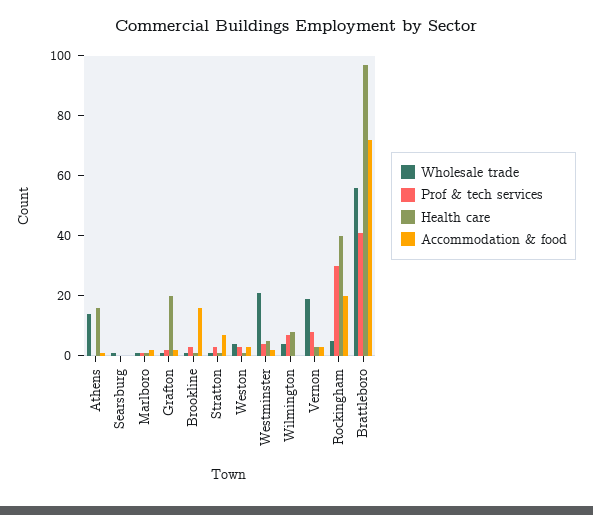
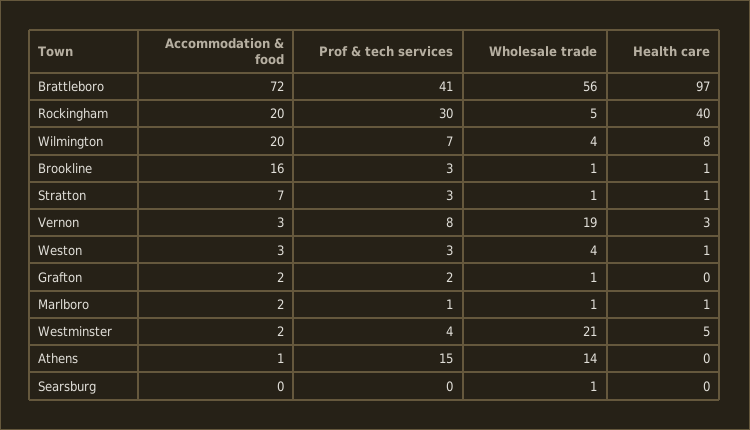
Prof & tech services, Athens: 0 -> 15
Health care, Athens: 15 -> 0
Health care, Grafton: 20 -> 0
Accommodation & food, Wilmington: 0 -> 20

